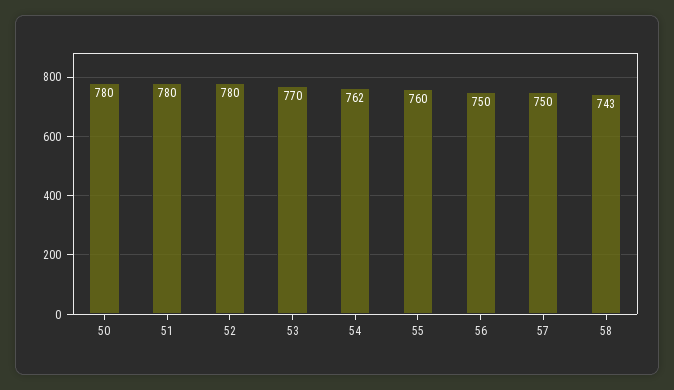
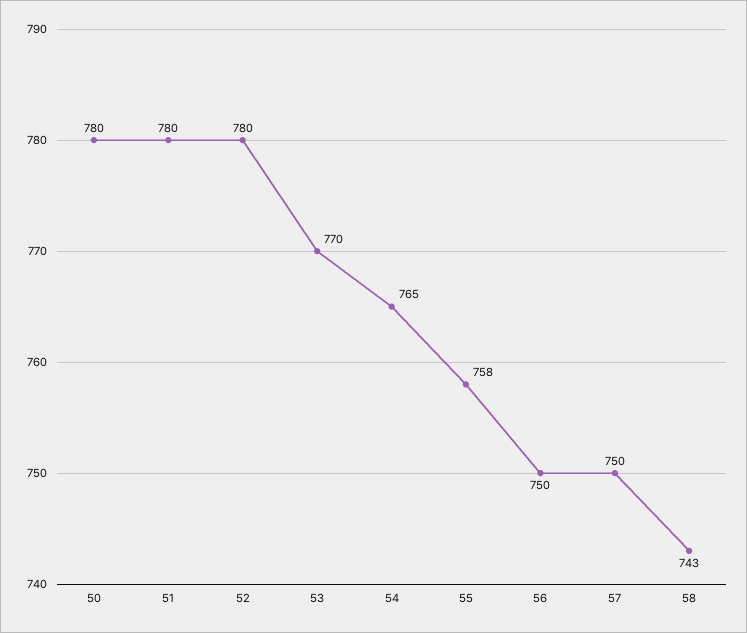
54: 762 -> 765
55: 760 -> 758

